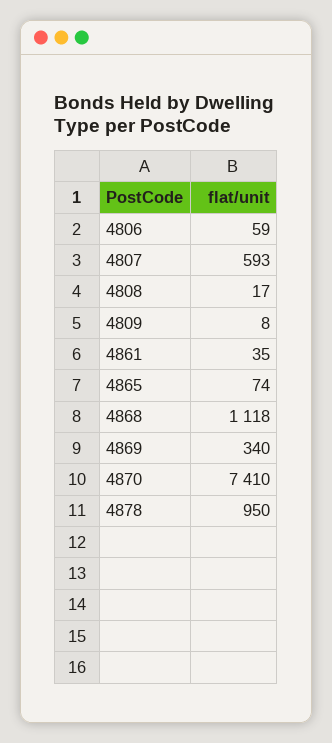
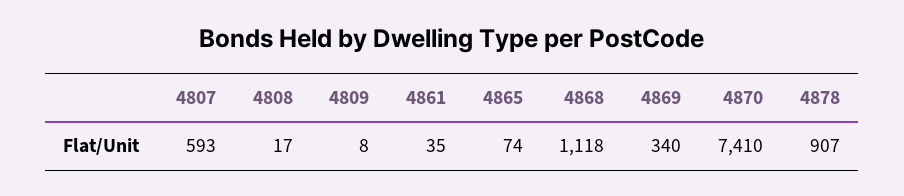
4806: 59 -> none
4878: 950 -> 907

